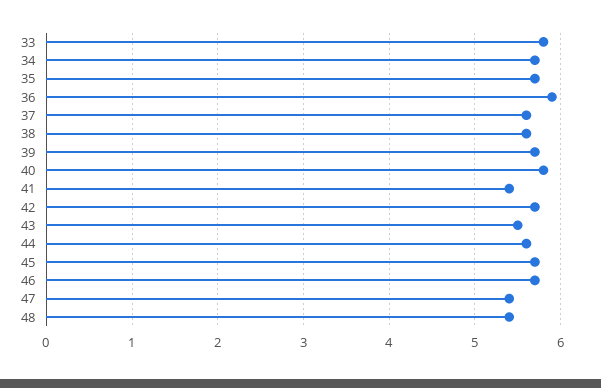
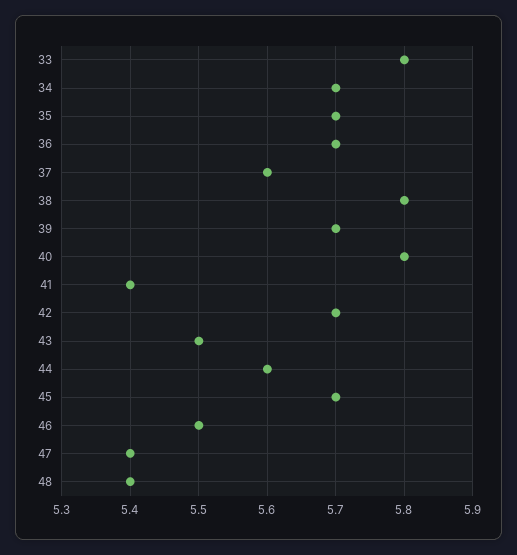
36: 5.9 -> 5.7
38: 5.6 -> 5.8
46: 5.7 -> 5.5

